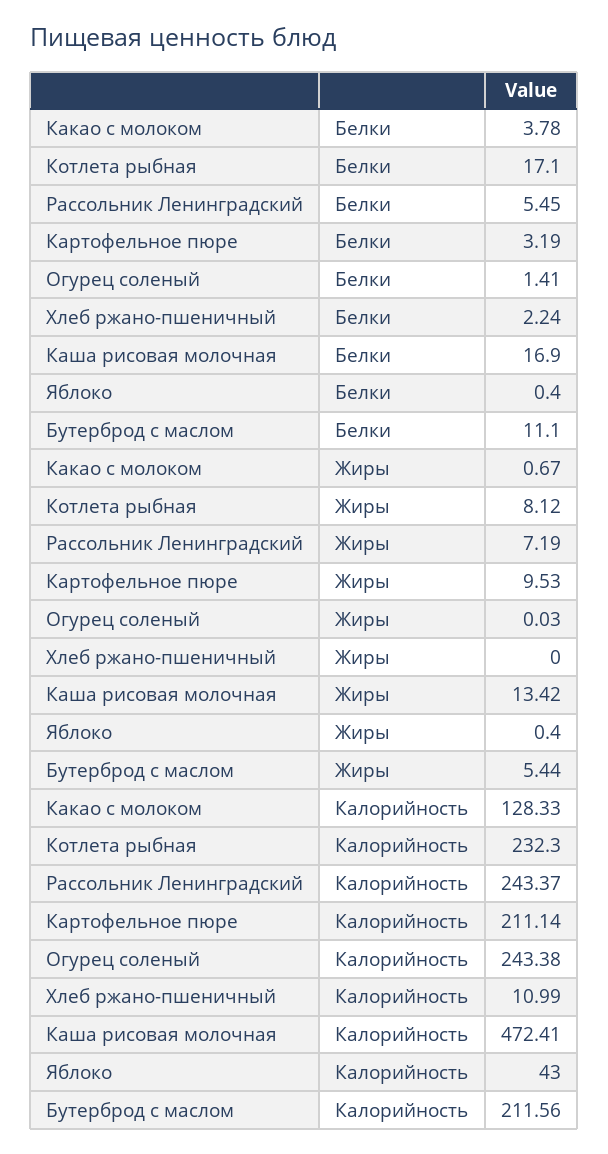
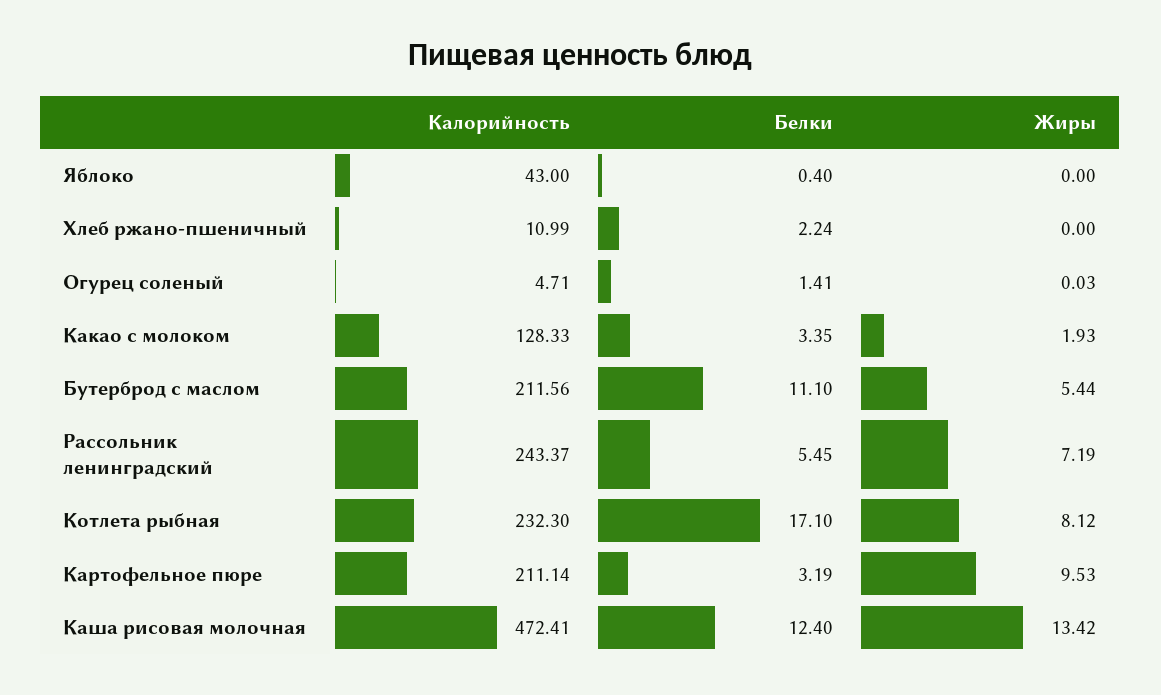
Какао с молоком, Белки: 3.78 -> 3.35
Каша рисовая молочная, Белки: 16.9 -> 12.4
Какао с молоком, Жиры: 0.67 -> 1.93
Яблоко, Жиры: 0.4 -> 0
Огурец соленый, Калорийность: 243.38 -> 4.71

